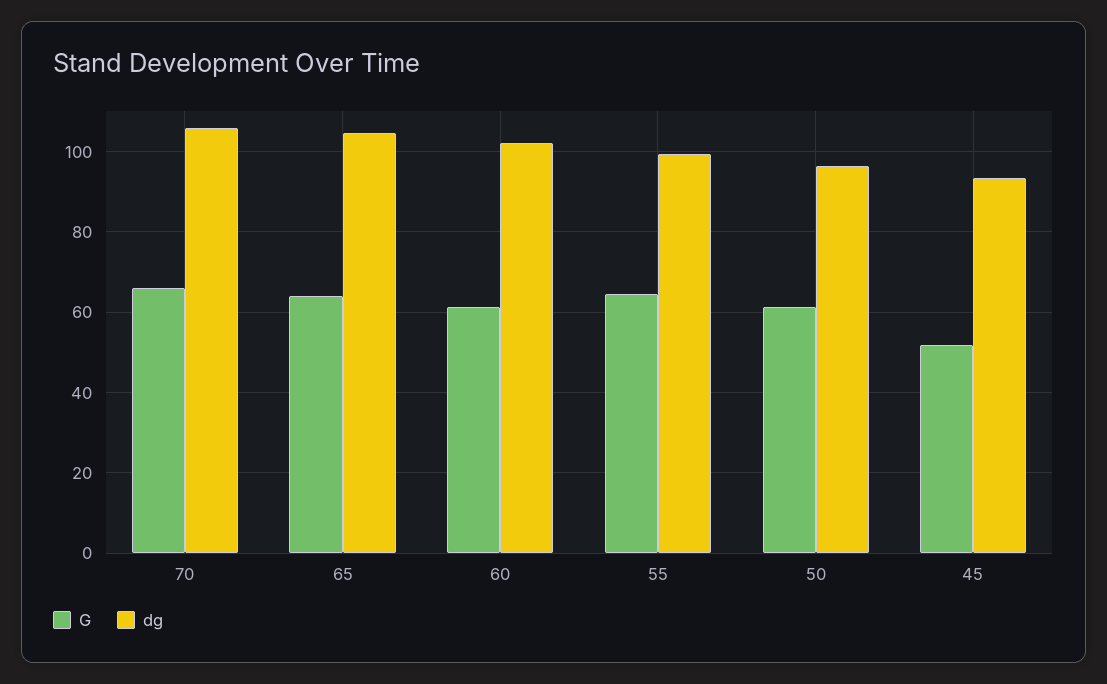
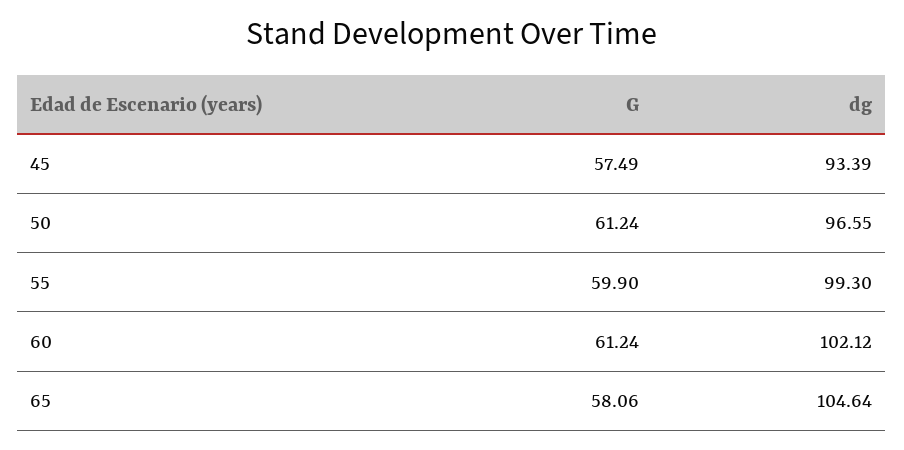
G, 70: 66 -> none
dg, 70: 106 -> none
G, 65: 64 -> 58.06
G, 55: 64 -> 59.9
G, 45: 52 -> 57.49

